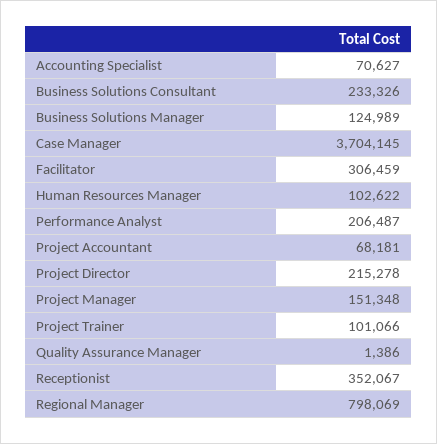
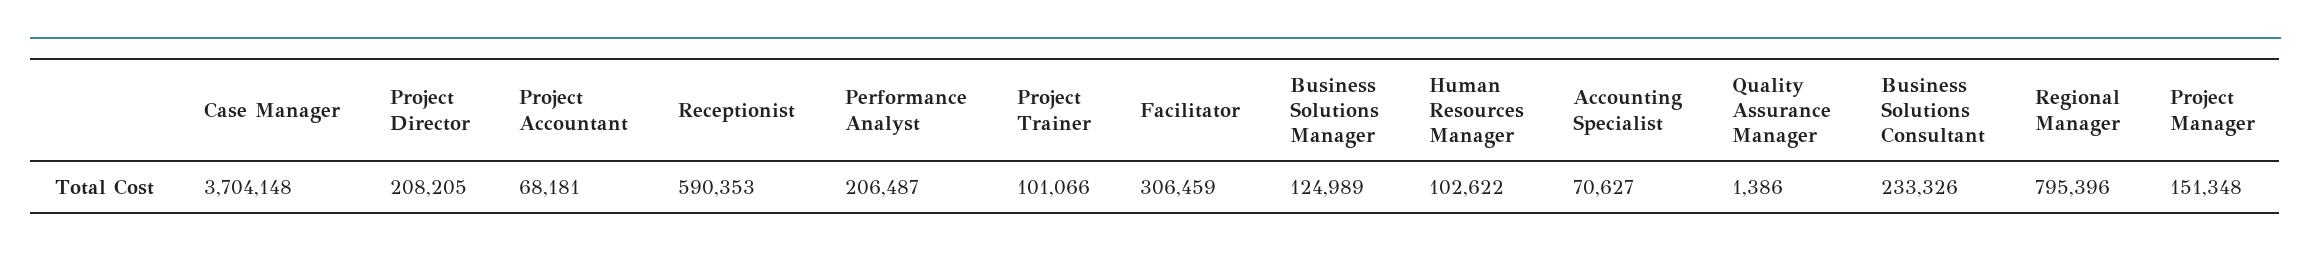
Case Manager: 3704145 -> 3704148
Project Director: 215278 -> 208205
Receptionist: 352067 -> 590353
Regional Manager: 798069 -> 795396

